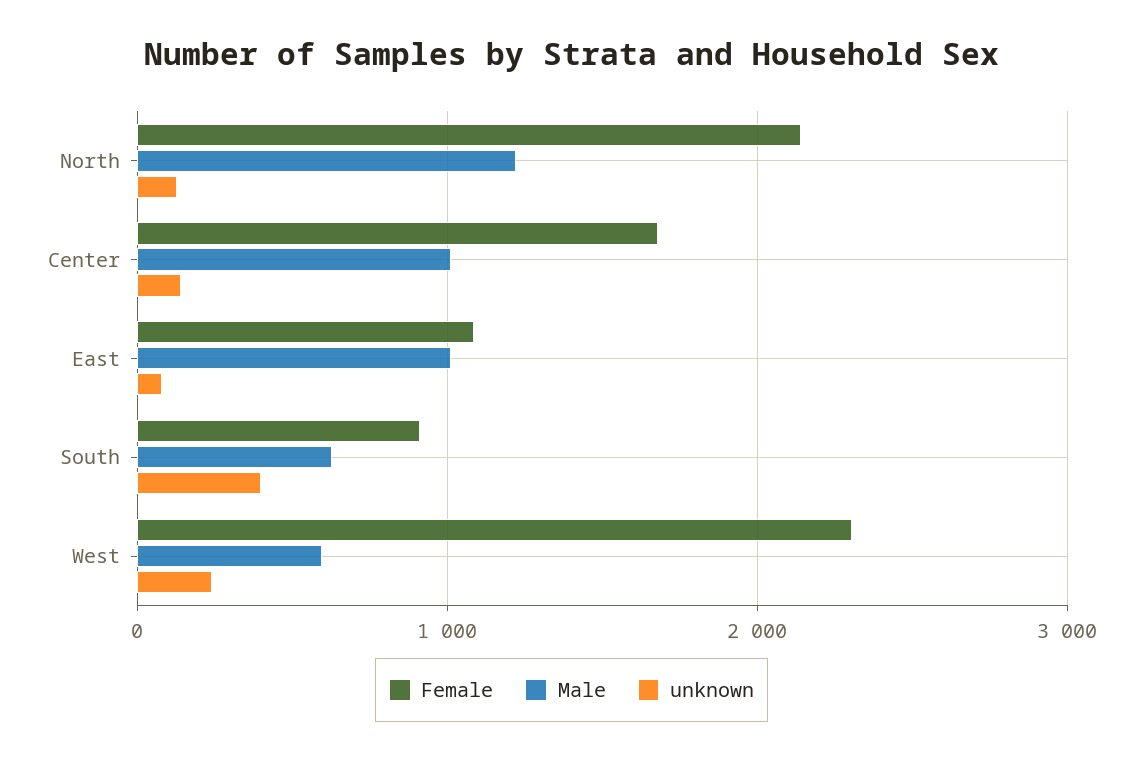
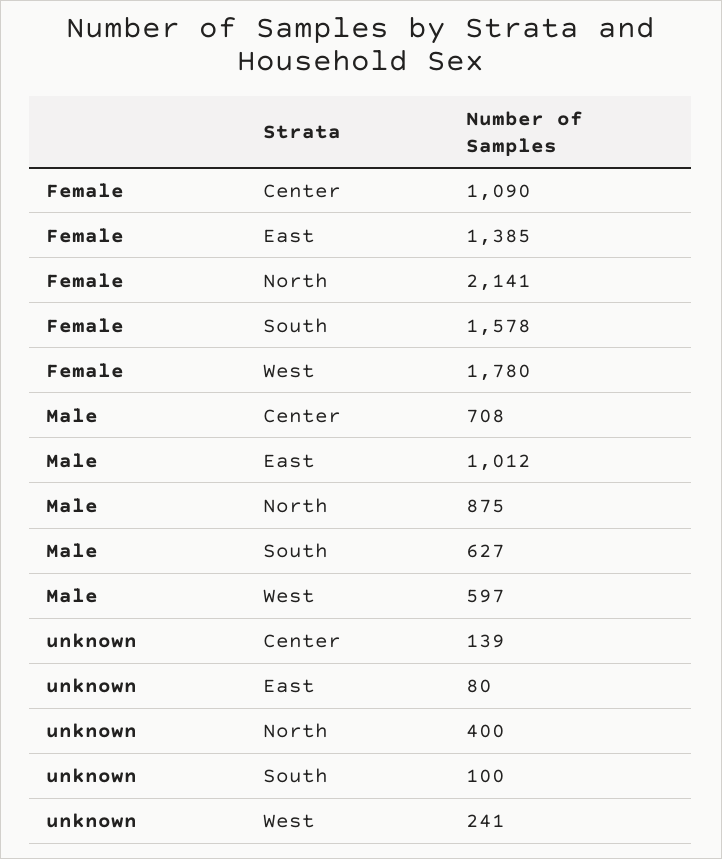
Male, North: 1200 -> 875
unknown, North: 100 -> 400
Female, Center: 1700 -> 1090
Male, Center: 1000 -> 708
Female, East: 1100 -> 1385
Female, South: 900 -> 1578
unknown, South: 400 -> 100
Female, West: 2300 -> 1780

